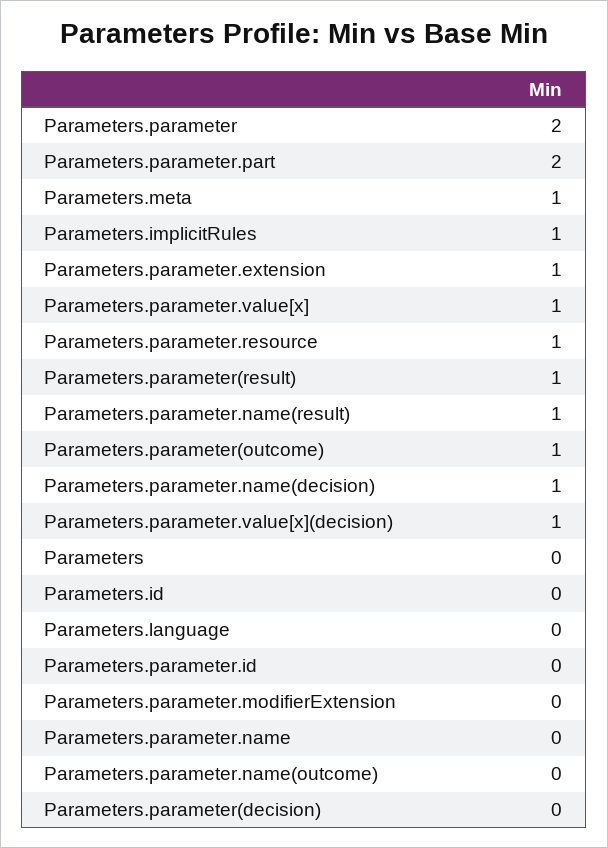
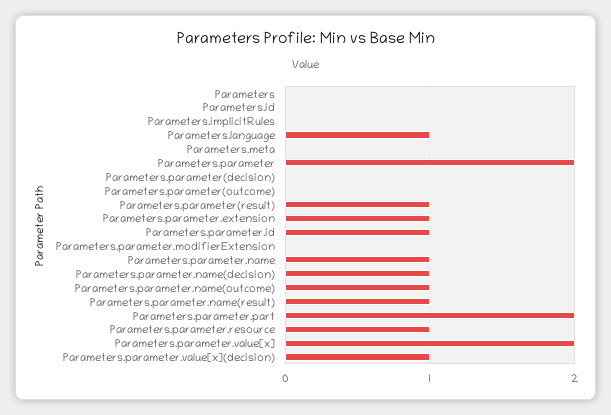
Parameters.meta: 1 -> 0
Parameters.implicitRules: 1 -> 0
Parameters.parameter.value[x]: 1 -> 2
Parameters.parameter(outcome): 1 -> 0
Parameters.language: 0 -> 1
Parameters.parameter.id: 0 -> 1
Parameters.parameter.name: 0 -> 1
Parameters.parameter.name(outcome): 0 -> 1

